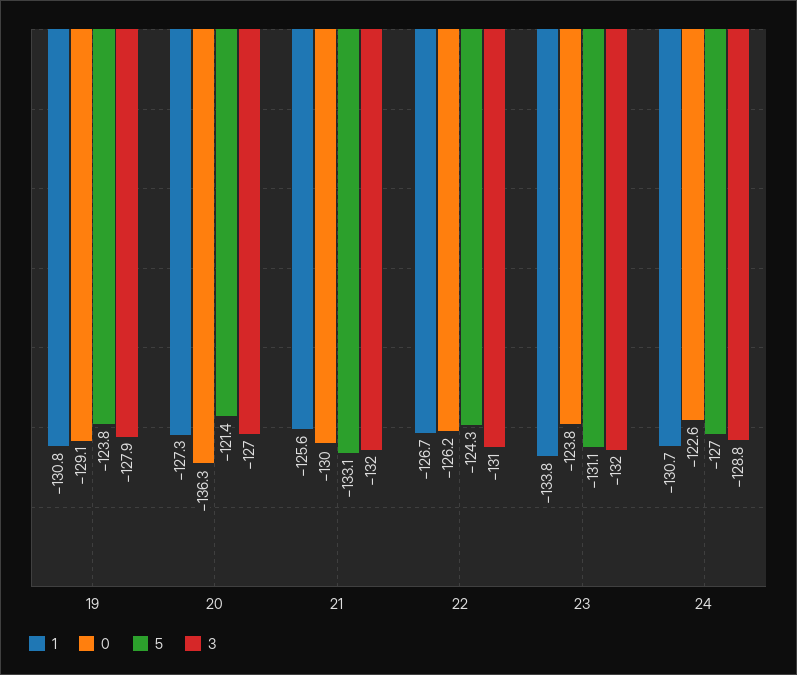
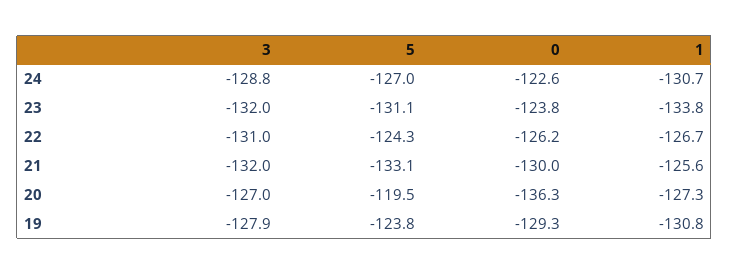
0, 19: -129.1 -> -129.3
5, 20: -121.4 -> -119.5

